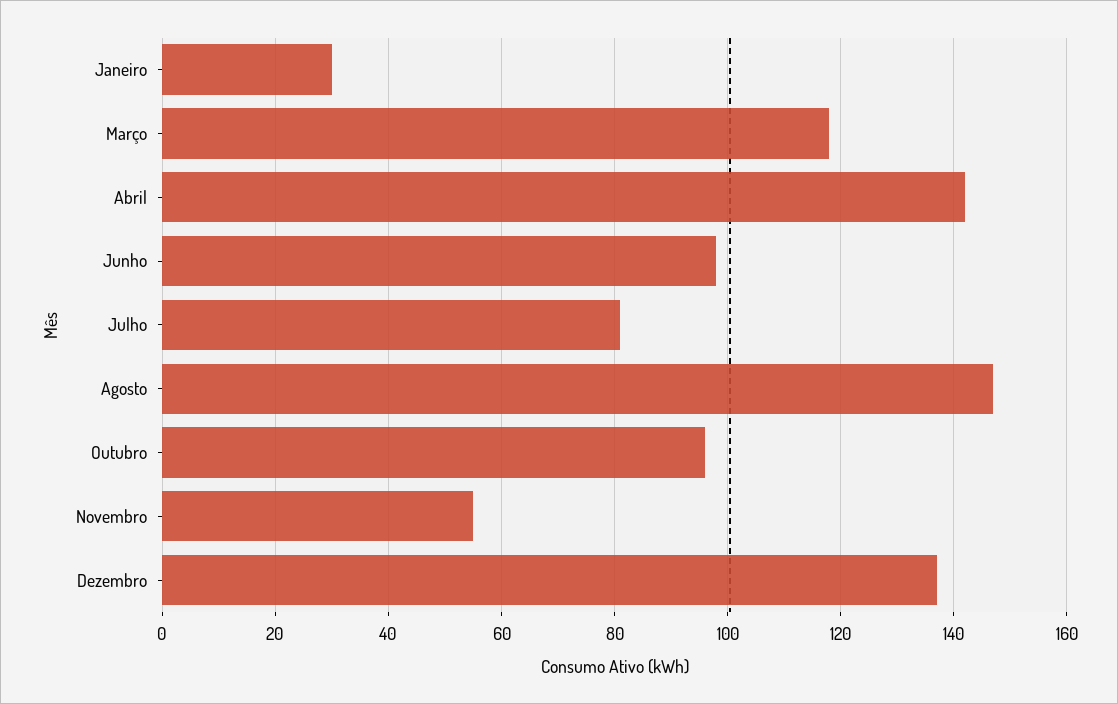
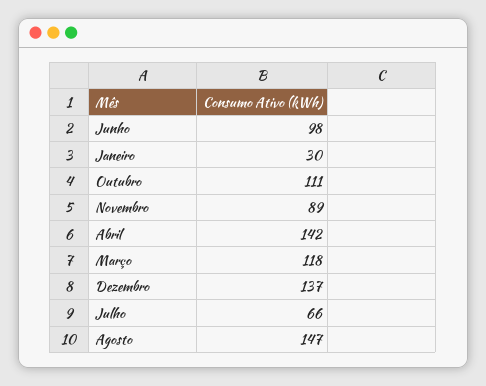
Julho: 80 -> 66
Outubro: 95 -> 111
Novembro: 55 -> 89

